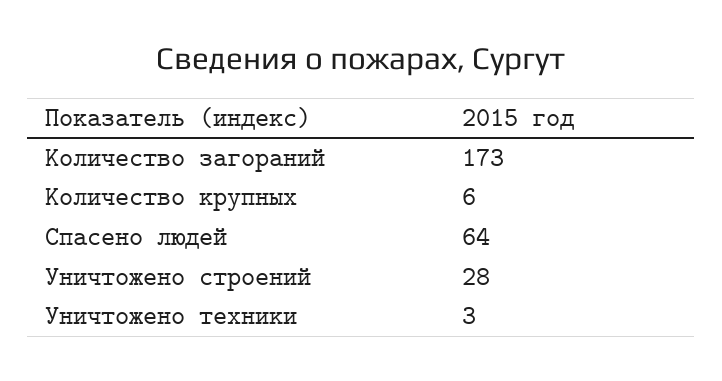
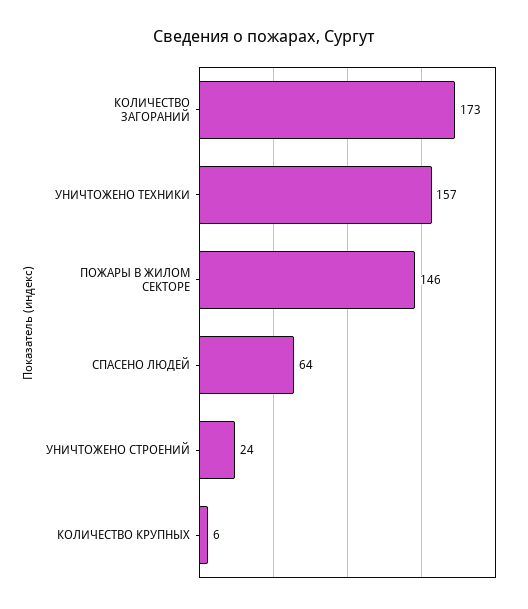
Уничтожено строений: 28 -> 24
Уничтожено техники: 3 -> 157
ПОЖАРЫ В ЖИЛОМ СЕКТОРЕ: none -> 146

